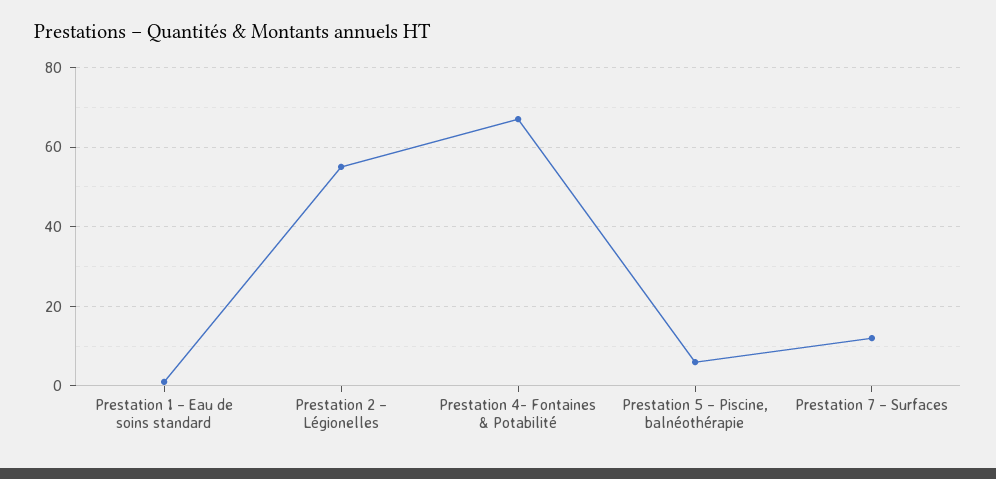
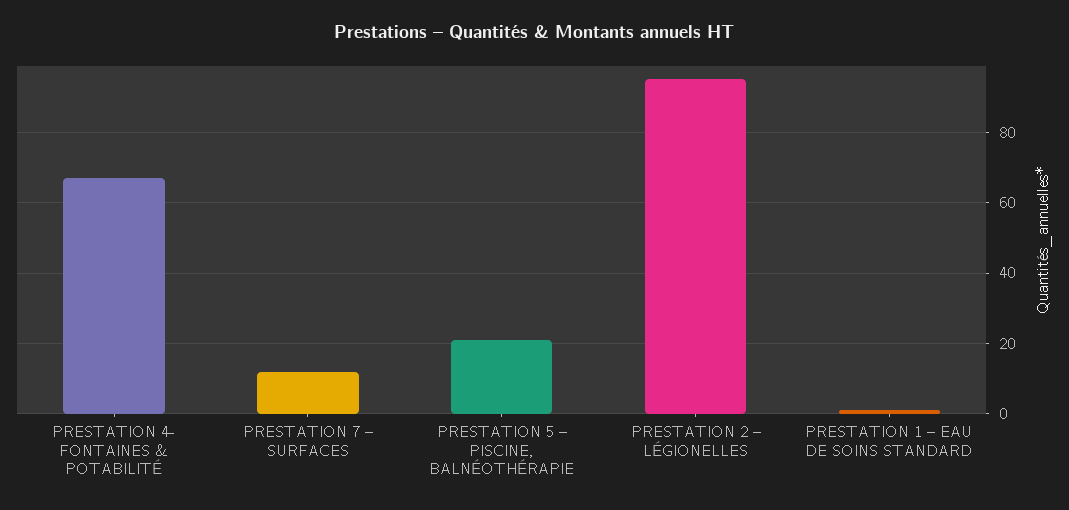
Prestation 2 – Légionelles: 55 -> 95
Prestation 5 – Piscine, balnéothérapie: 5 -> 20

